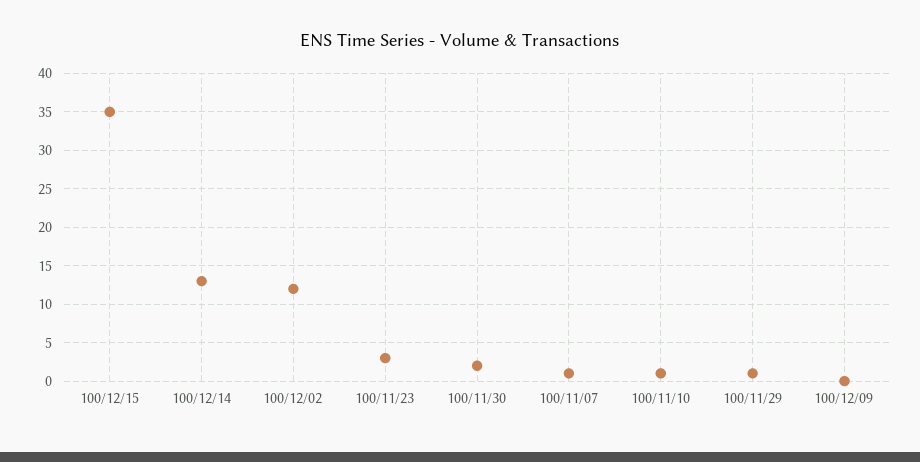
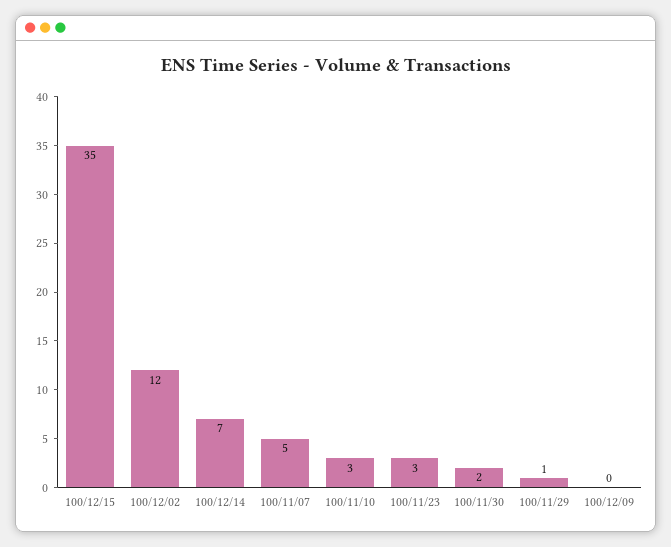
100/12/14: 13 -> 7
100/11/07: 1 -> 5
100/11/10: 1 -> 3

